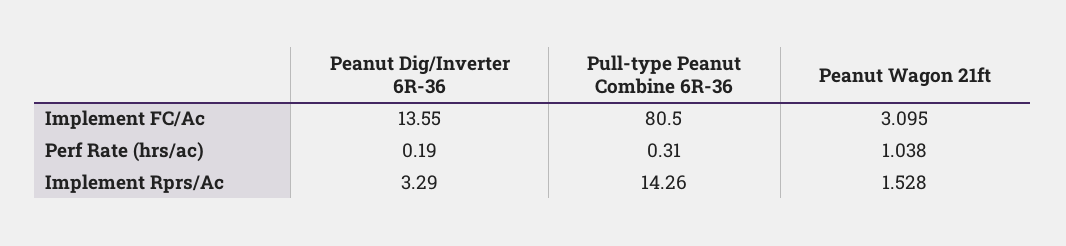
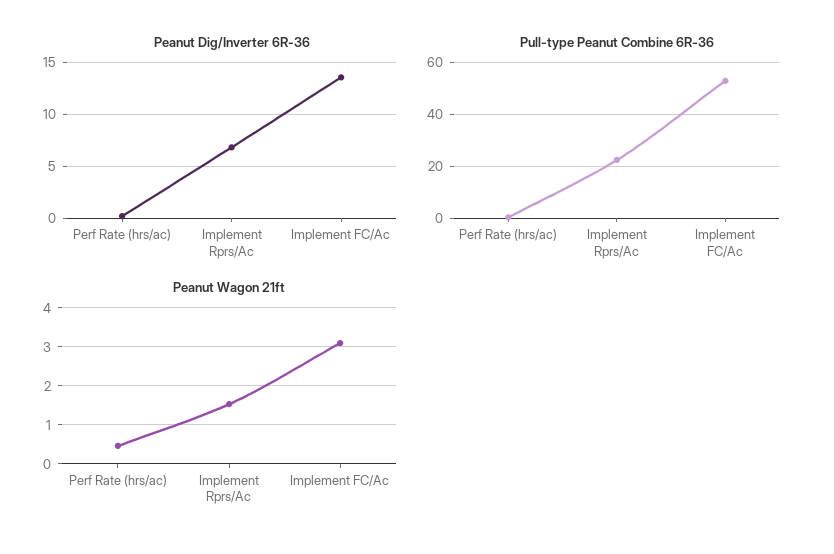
Pull-type Peanut Combine 6R-36, Implement FC/Ac: 80.5 -> 52.5
Peanut Wagon 21ft, Perf Rate (hrs/ac): 1.038 -> 0.4
Peanut Dig/Inverter 6R-36, Implement Rprs/Ac: 3.29 -> 7
Pull-type Peanut Combine 6R-36, Implement Rprs/Ac: 14.26 -> 22.5

